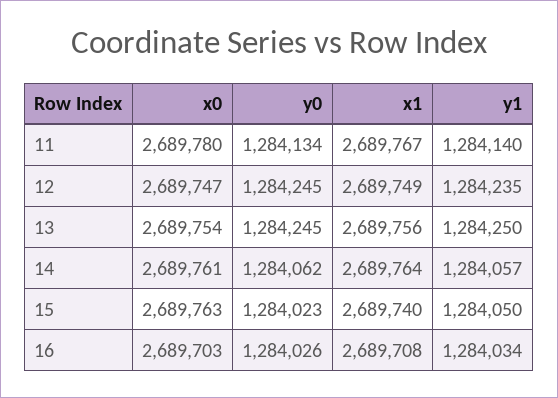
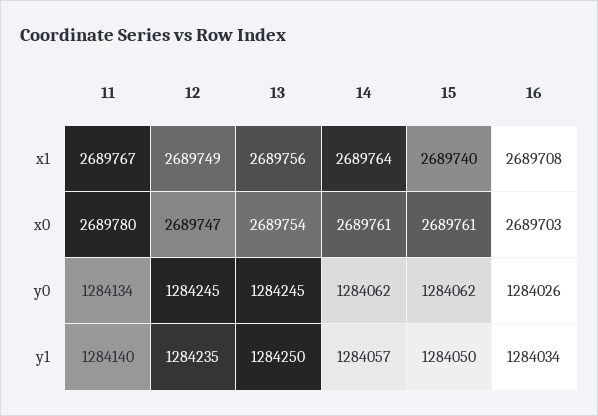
x0, 15: 2689763 -> 2689761
y0, 15: 1284023 -> 1284062

